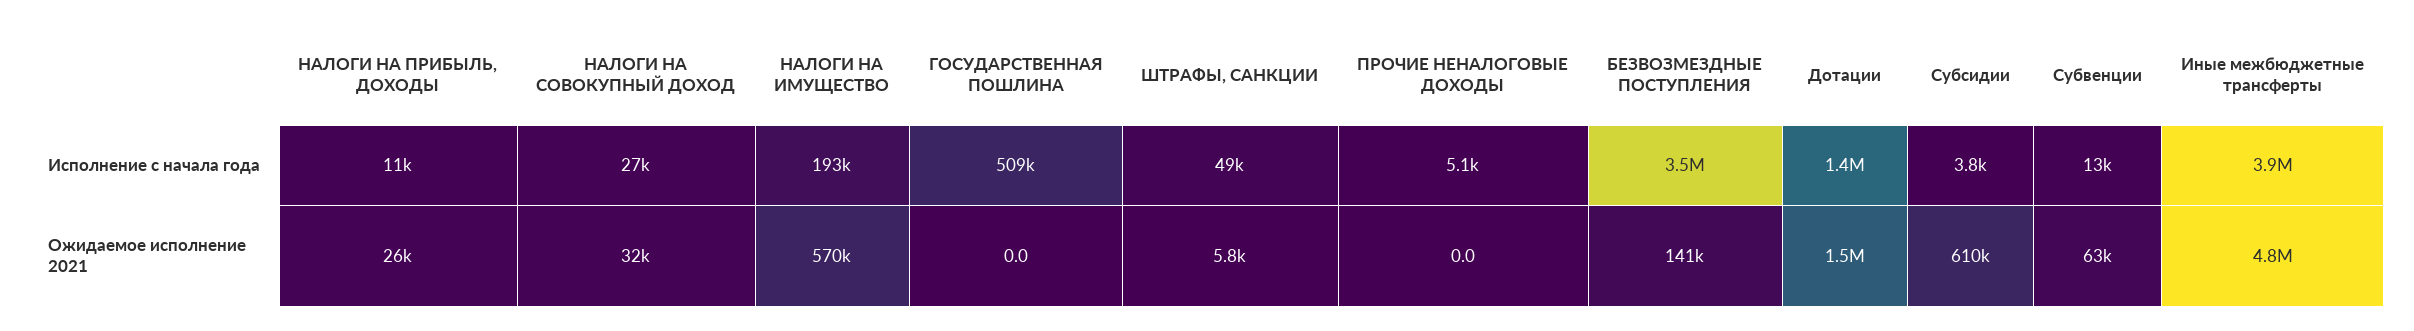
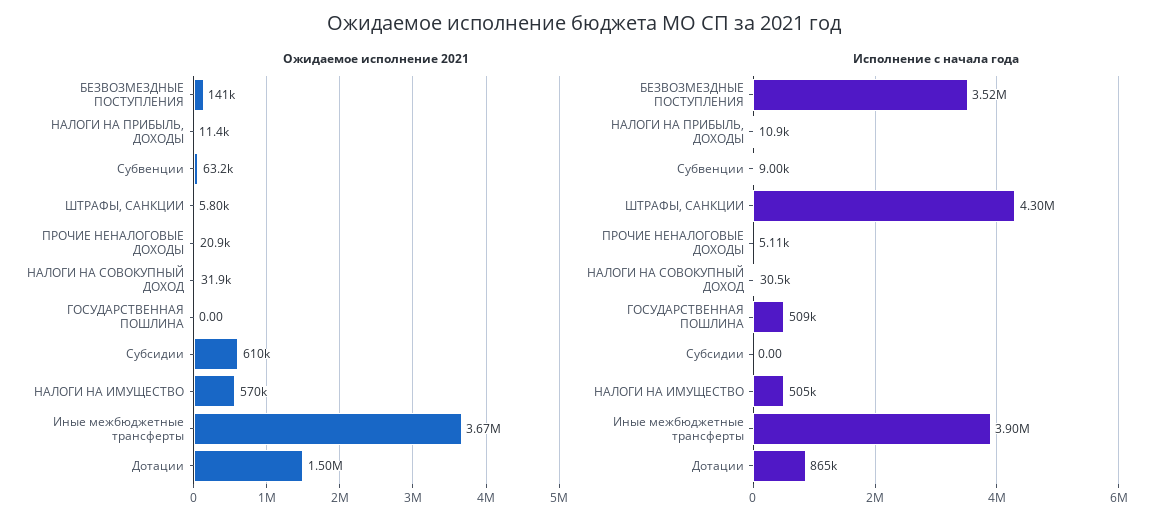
Исполнение с начала года, НАЛОГИ НА СОВОКУПНЫЙ ДОХОД: 27000 -> 30500
Исполнение с начала года, НАЛОГИ НА ИМУЩЕСТВО: 193000 -> 505000
Исполнение с начала года, ШТРАФЫ, САНКЦИИ: 49000 -> 4300000
Исполнение с начала года, Дотации: 1400000 -> 865000
Исполнение с начала года, Субсидии: 3800 -> 0
Исполнение с начала года, Субвенции: 13000 -> 9000
Ожидаемое исполнение 2021, НАЛОГИ НА ПРИБЫЛЬ, ДОХОДЫ: 26000 -> 11400
Ожидаемое исполнение 2021, ПРОЧИЕ НЕНАЛОГОВЫЕ ДОХОДЫ: 0 -> 20900
Ожидаемое исполнение 2021, Иные межбюджетные трансферты: 4800000 -> 3670000

